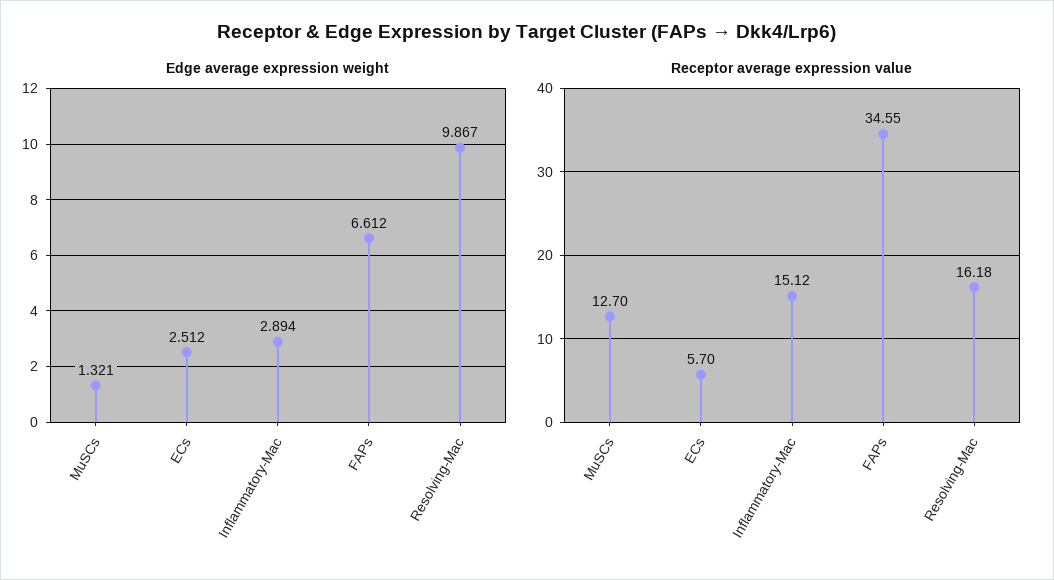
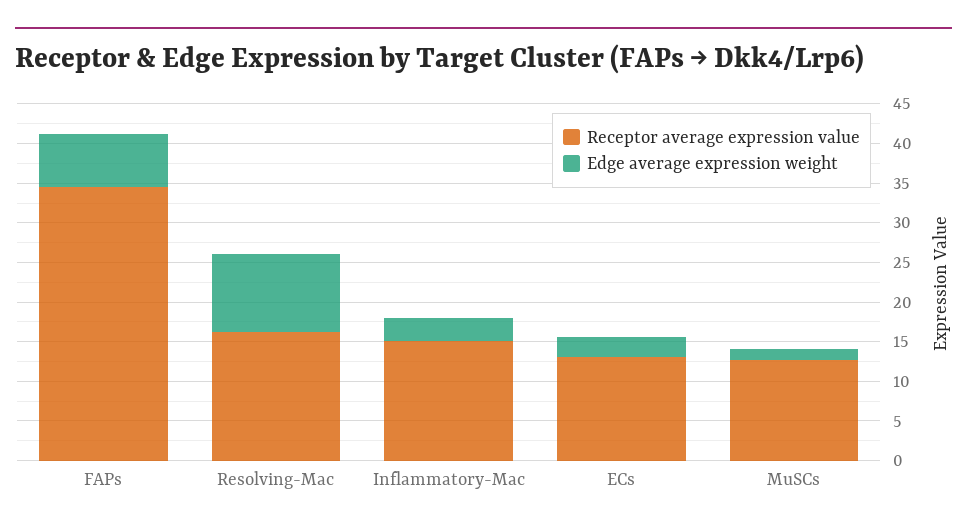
Receptor average expression value, ECs: 5.7 -> 12.5

